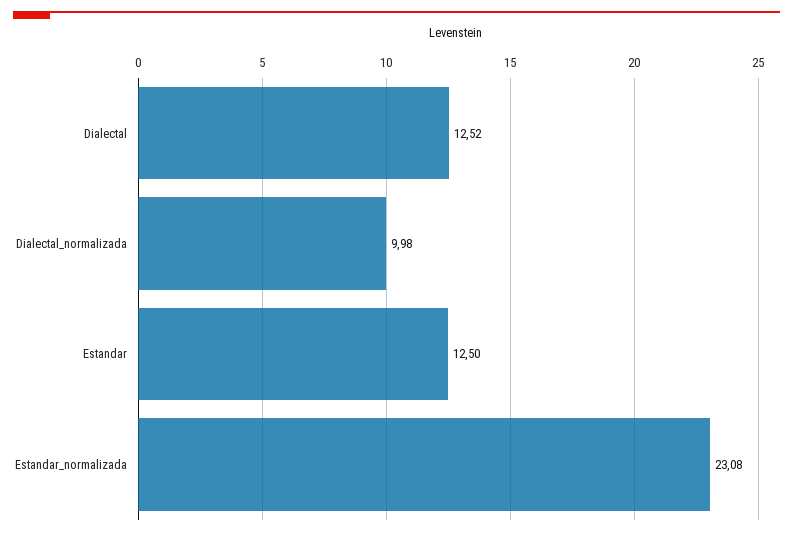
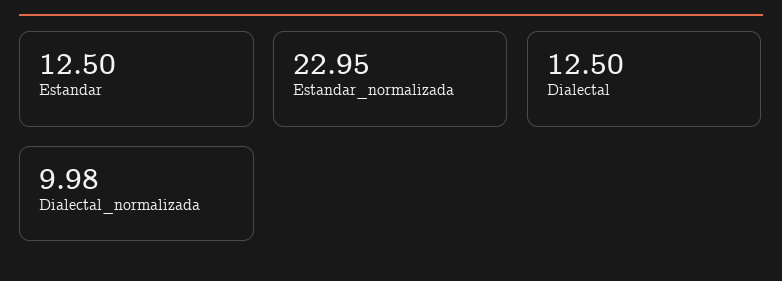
Dialectal: 12.52 -> 12.5
Estandar_normalizada: 23.08 -> 22.95

